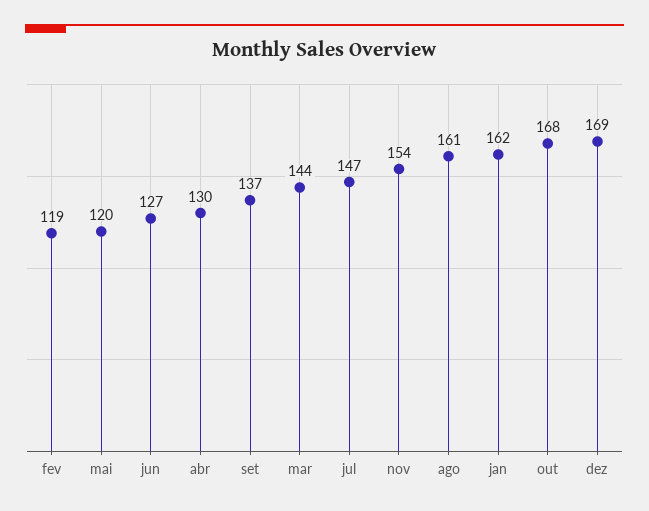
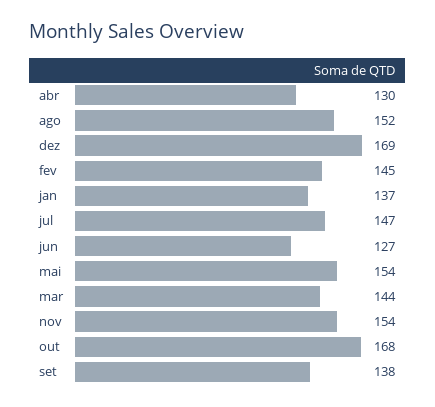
fev: 119 -> 145
mai: 120 -> 154
set: 137 -> 138
ago: 161 -> 152
jan: 162 -> 137

